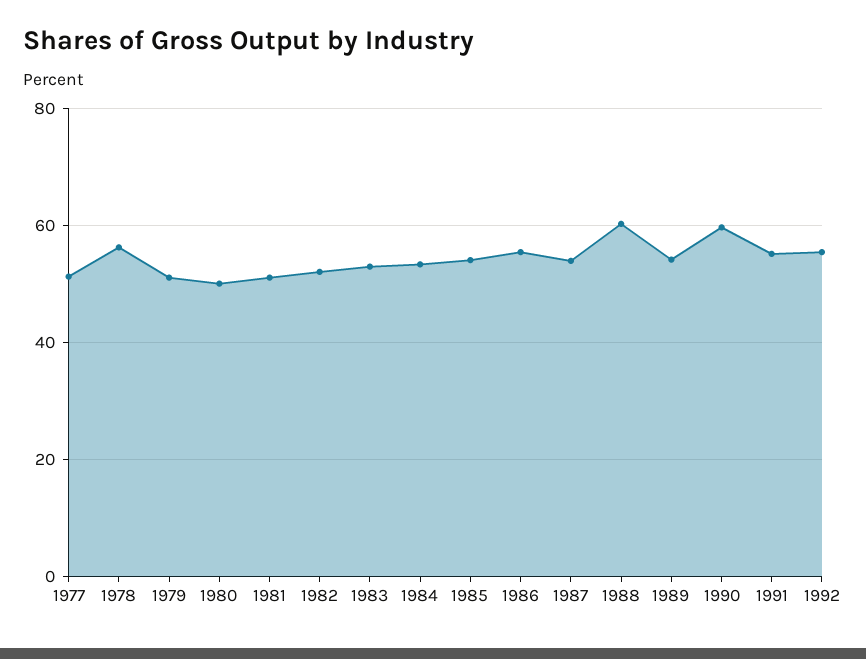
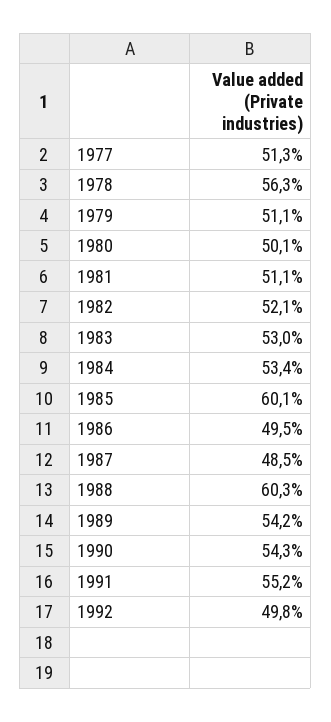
1985: 54 -> 60.1
1986: 56 -> 49.5
1987: 54 -> 48.5
1990: 60 -> 54.3
1992: 56 -> 49.8

